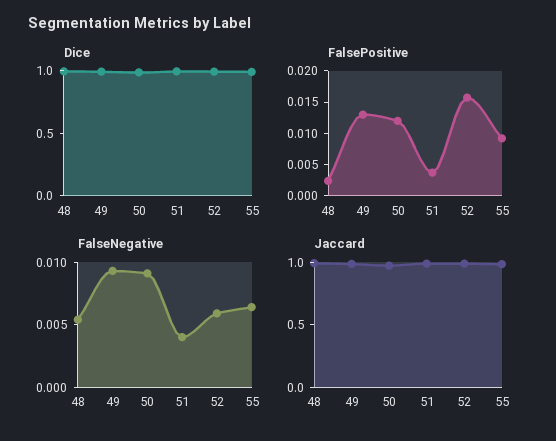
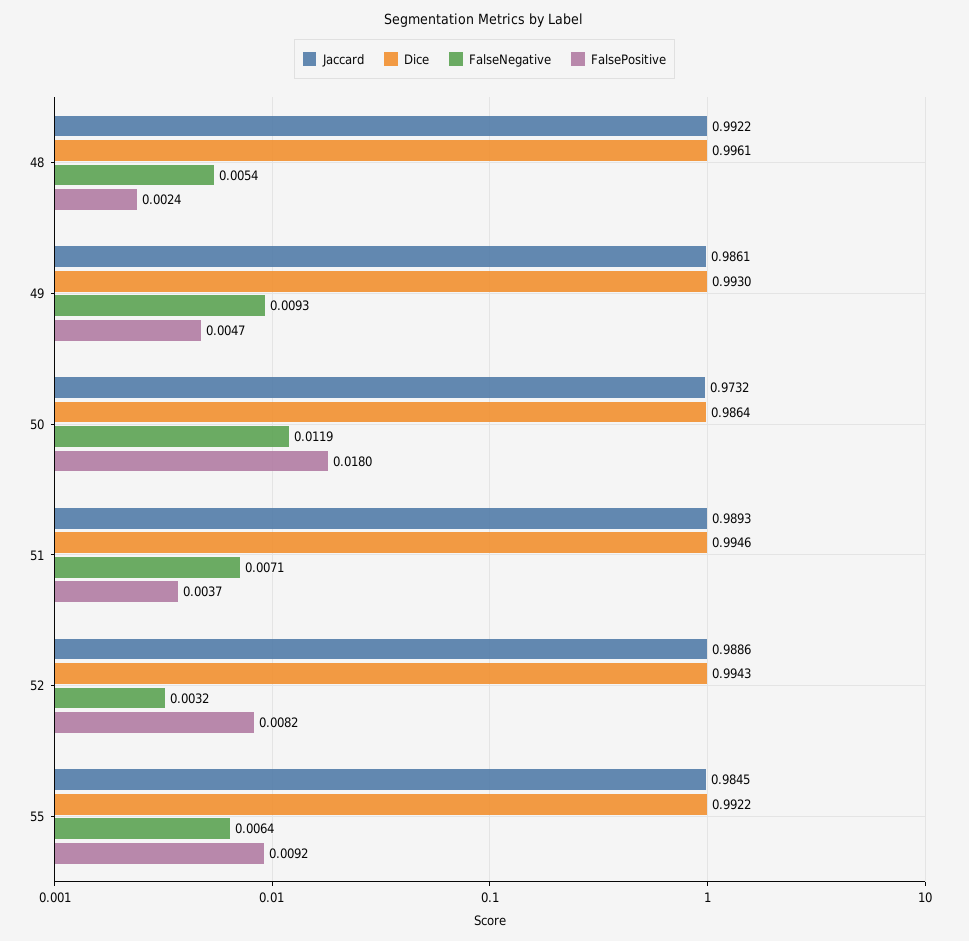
FalsePositive, 49: 0.0125 -> 0.0047
FalsePositive, 50: 0.0125 -> 0.018
FalsePositive, 52: 0.015 -> 0.0082
FalseNegative, 50: 0.009 -> 0.0119
FalseNegative, 51: 0.004 -> 0.0071
FalseNegative, 52: 0.006 -> 0.0032

